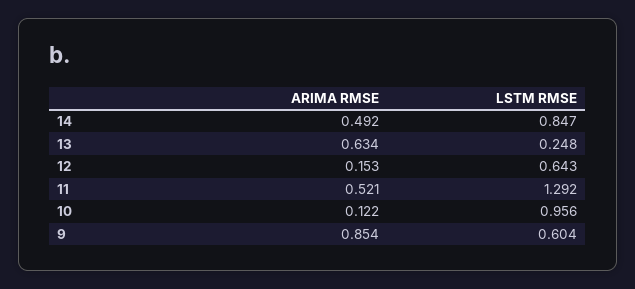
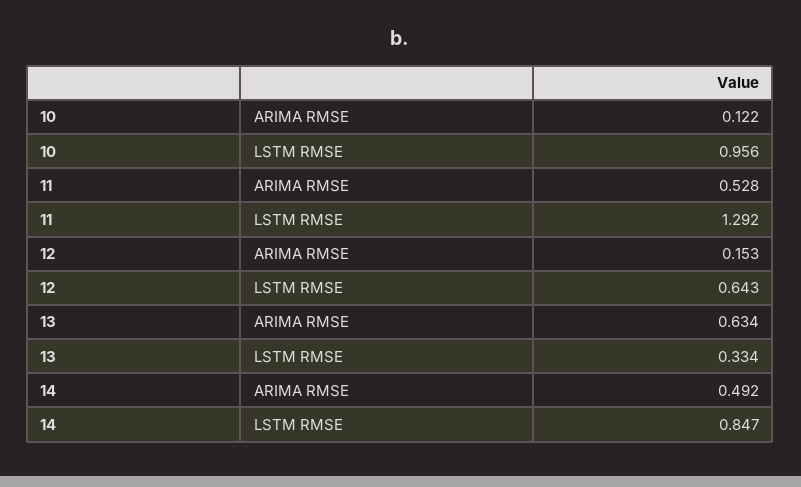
LSTM RMSE, 13: 0.248 -> 0.334
ARIMA RMSE, 11: 0.521 -> 0.528
ARIMA RMSE, 9: 0.854 -> none
LSTM RMSE, 9: 0.604 -> none

